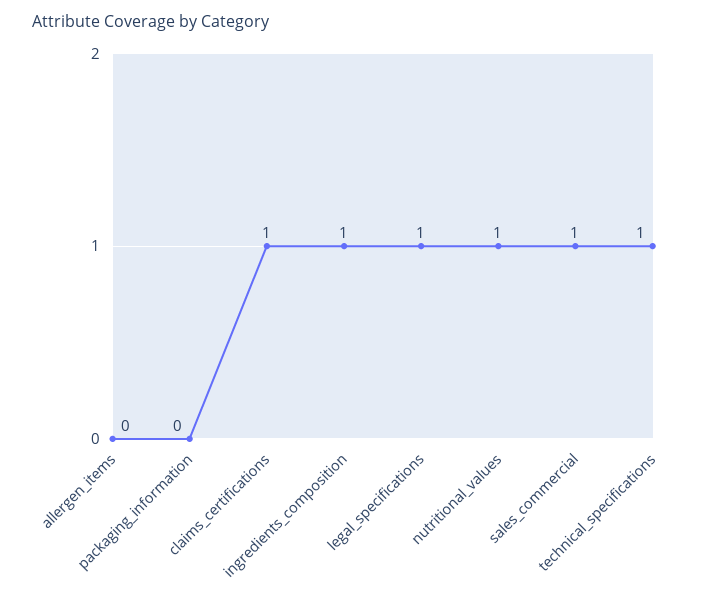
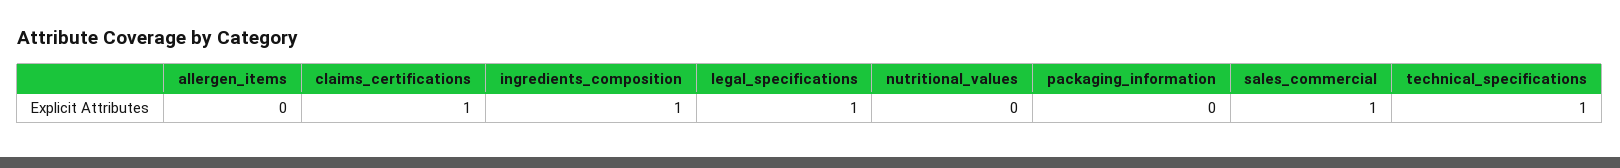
nutritional_values: 1 -> 0

